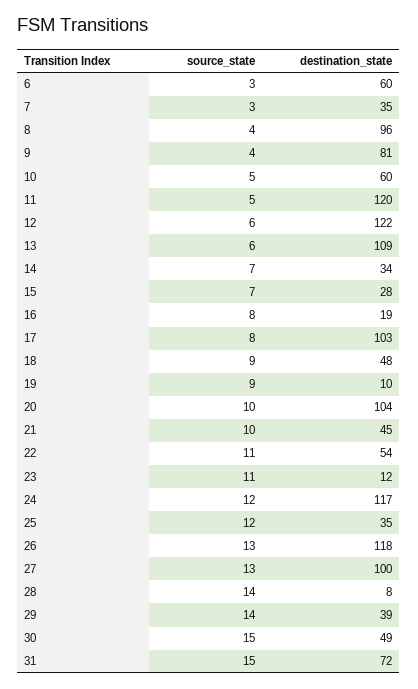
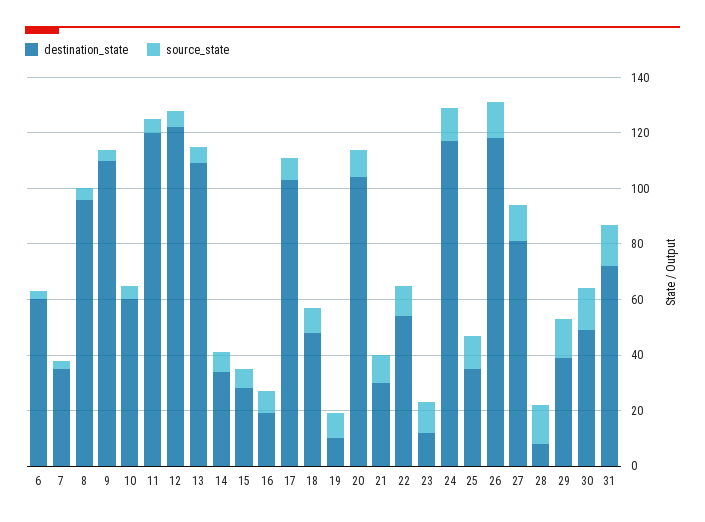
destination_state, 9: 81 -> 110
destination_state, 21: 45 -> 30
destination_state, 27: 100 -> 80

